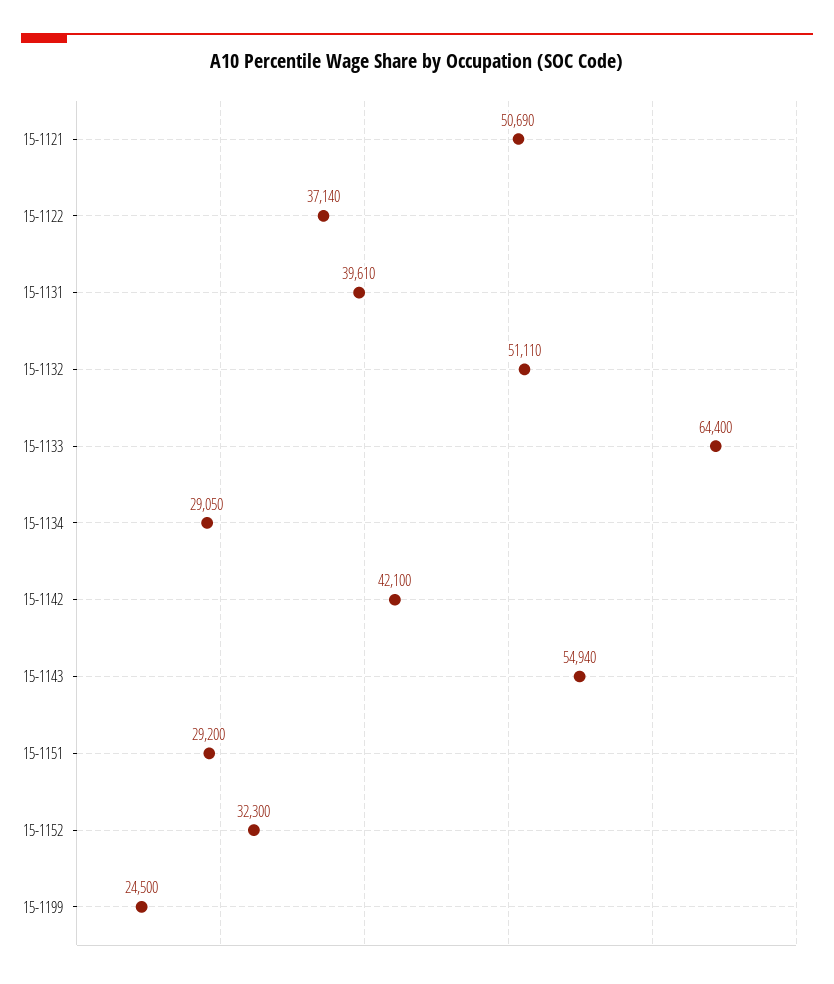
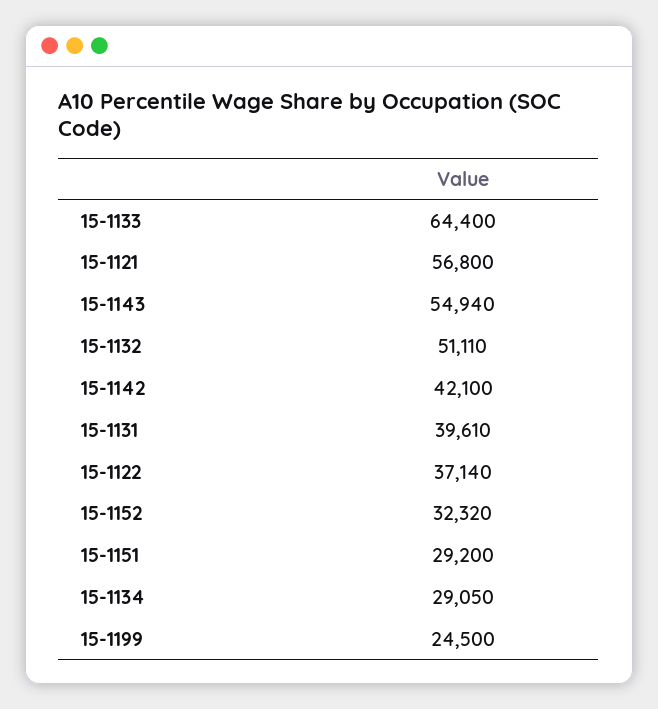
15-1121: 50690 -> 56800
15-1152: 32300 -> 32320

